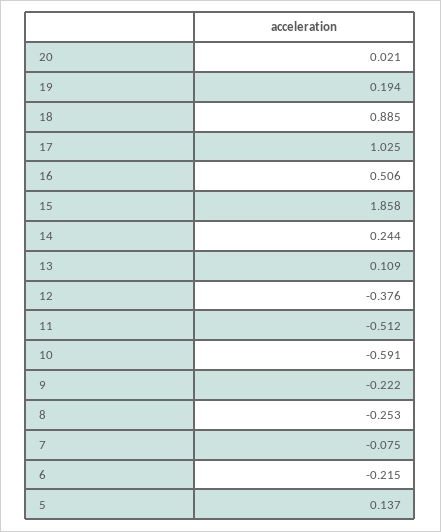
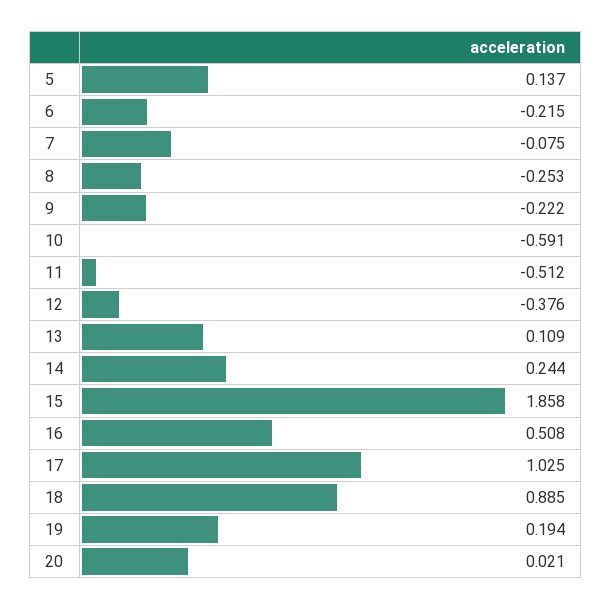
16: 0.506 -> 0.508

